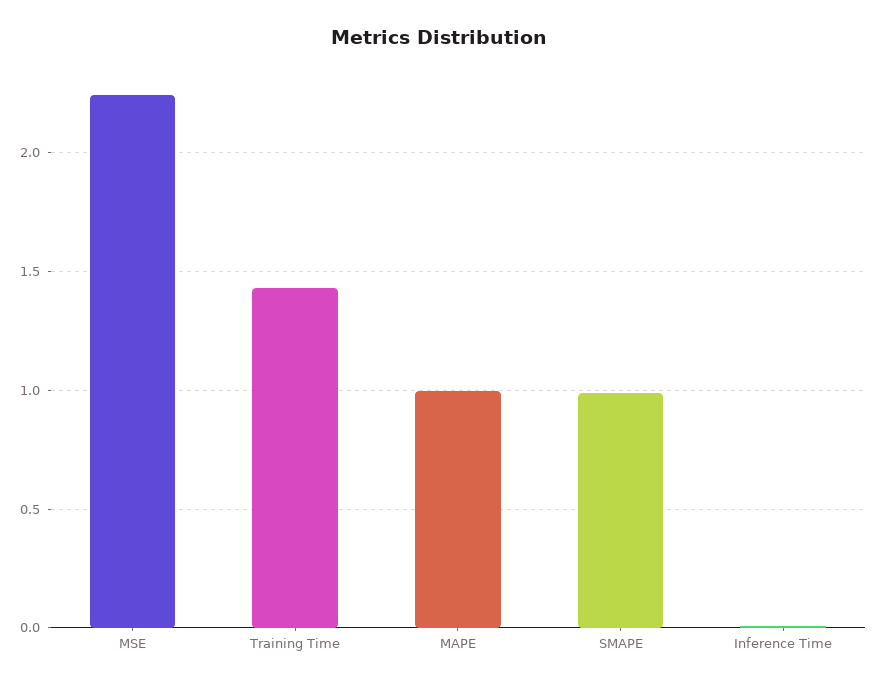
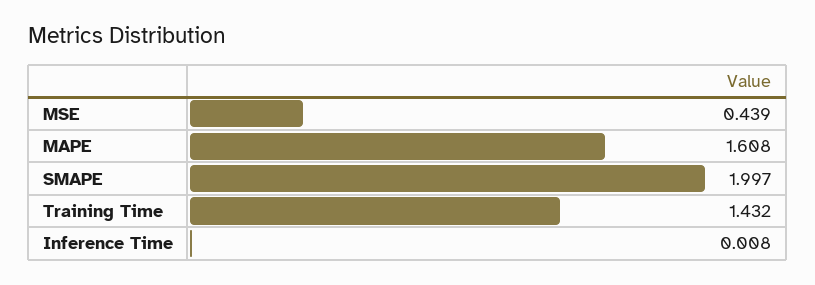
MSE: 2.25 -> 0.439
MAPE: 1 -> 1.608
SMAPE: 1 -> 1.997

